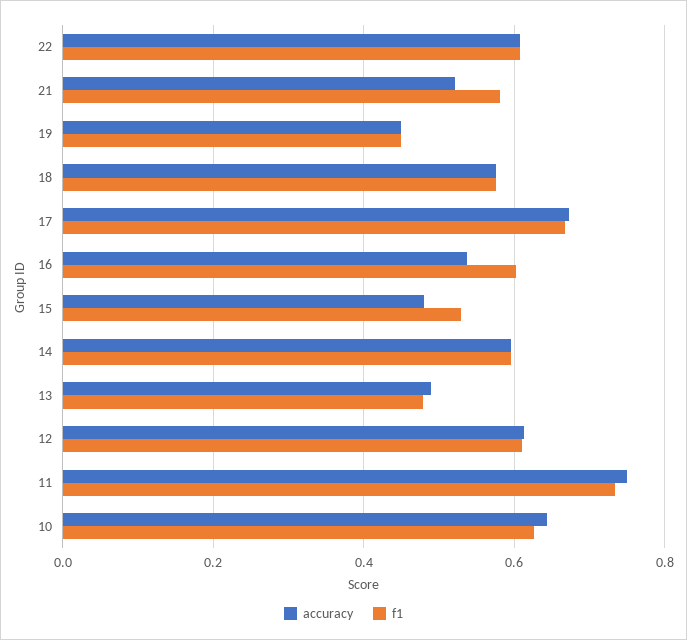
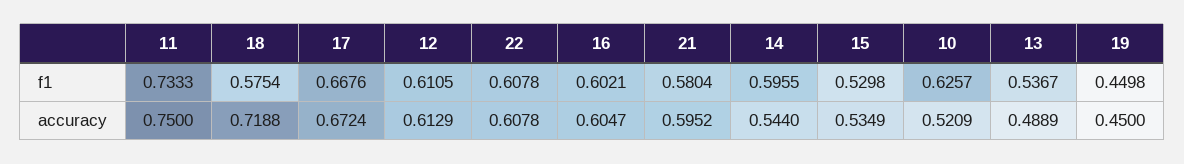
accuracy, 21: 0.52 -> 0.5952
accuracy, 18: 0.58 -> 0.7188
accuracy, 16: 0.54 -> 0.6047
accuracy, 15: 0.48 -> 0.5349
accuracy, 14: 0.6 -> 0.544
f1, 13: 0.48 -> 0.5367
accuracy, 10: 0.64 -> 0.5209

